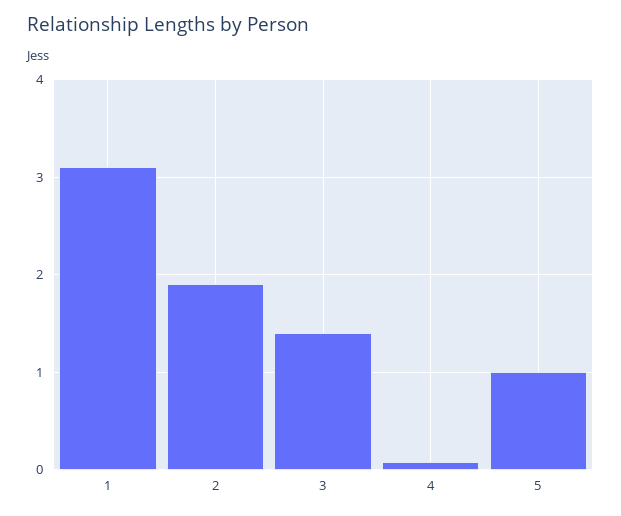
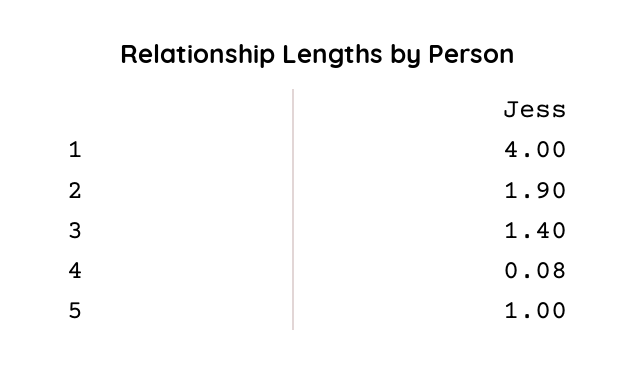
1: 3.1 -> 4

